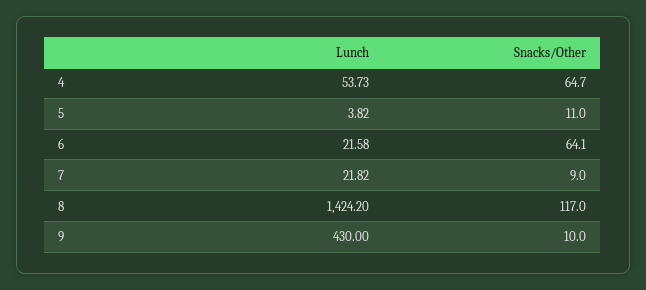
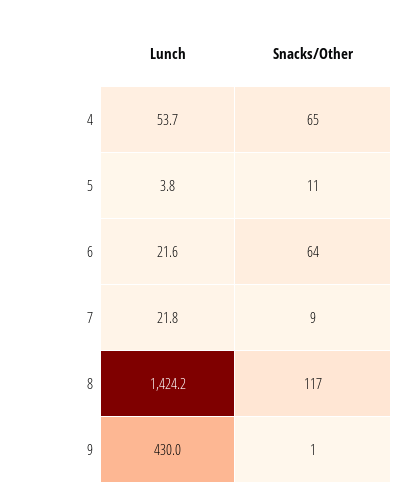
Snacks/Other, 9: 10 -> 1

